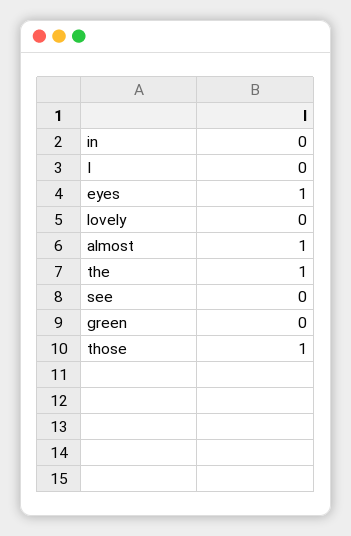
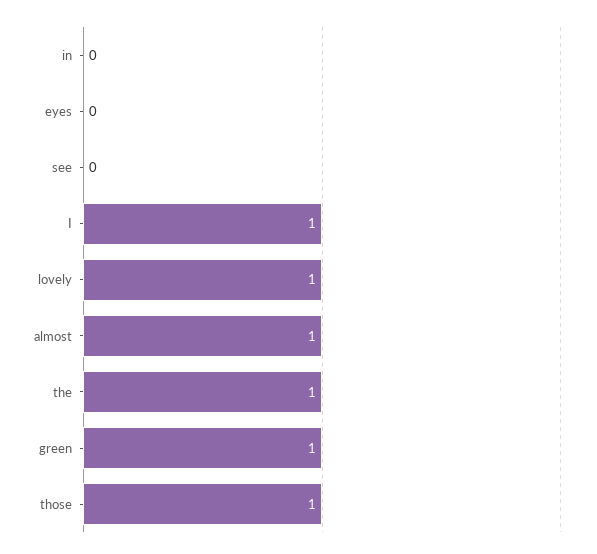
I: 0 -> 1
eyes: 1 -> 0
lovely: 0 -> 1
green: 0 -> 1

